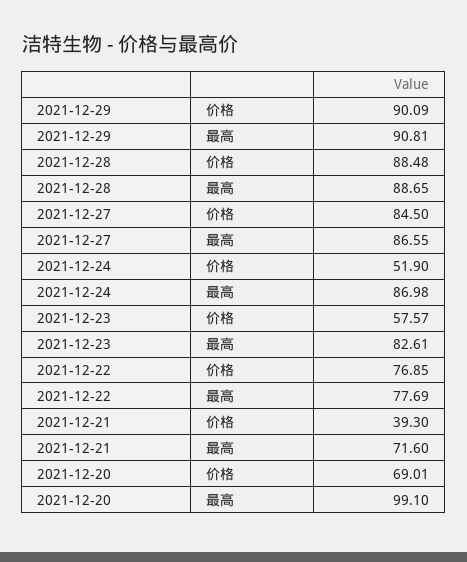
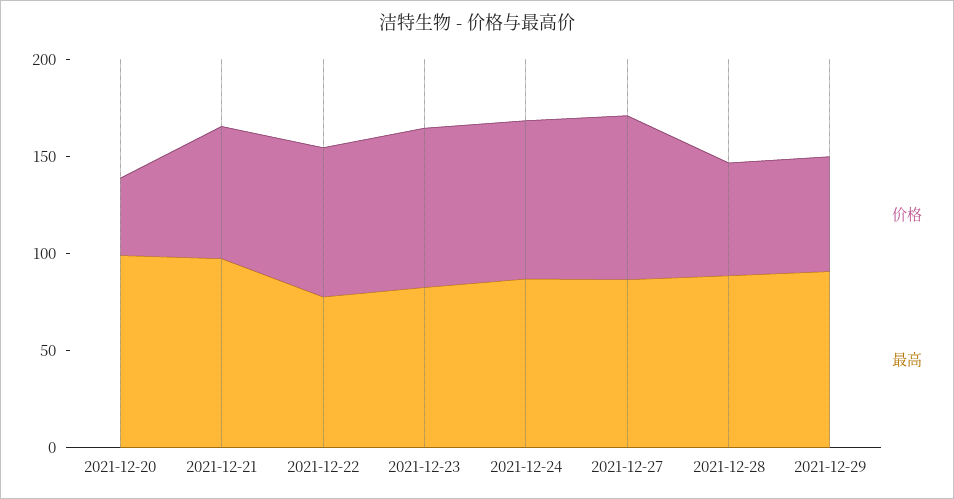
价格, 2021-12-29: 90.09 -> 60
价格, 2021-12-28: 88.48 -> 60
价格, 2021-12-24: 51.9 -> 80
价格, 2021-12-23: 57.57 -> 80
价格, 2021-12-21: 39.3 -> 70
最高, 2021-12-21: 71.6 -> 100
价格, 2021-12-20: 69.01 -> 40

